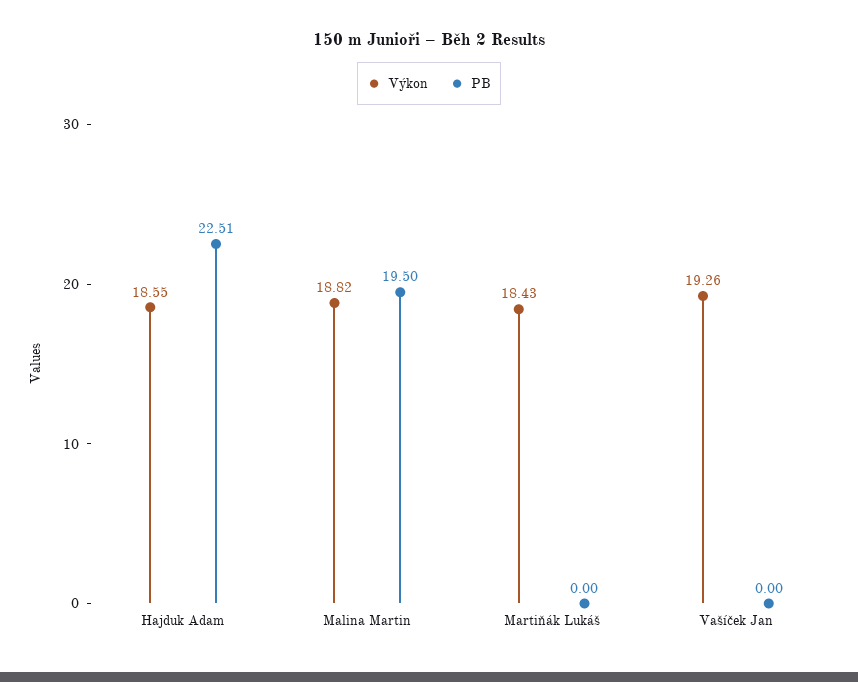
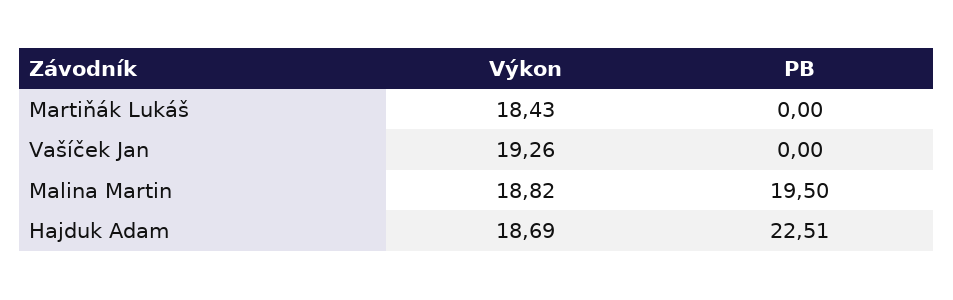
Výkon, Hajduk Adam: 18.55 -> 18.69

